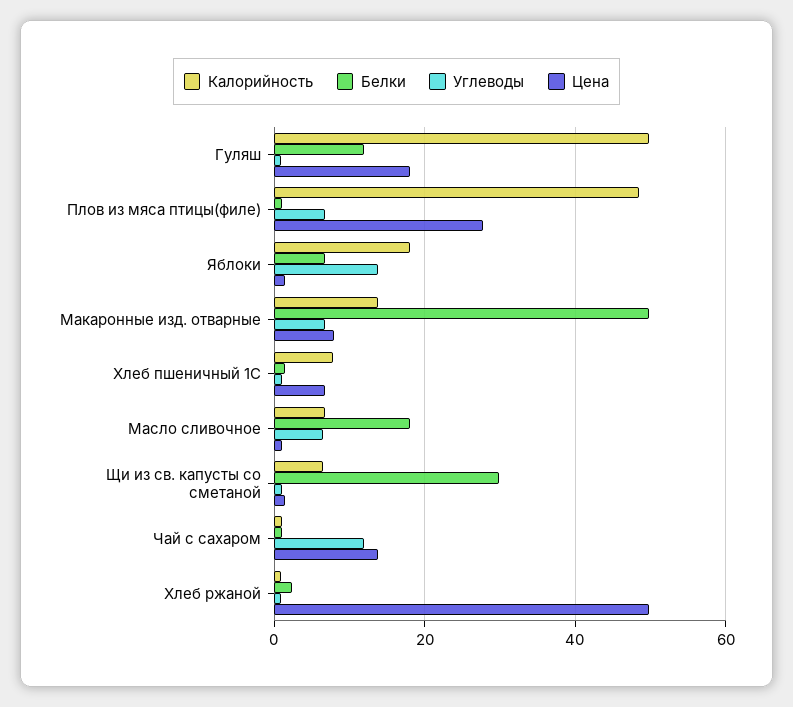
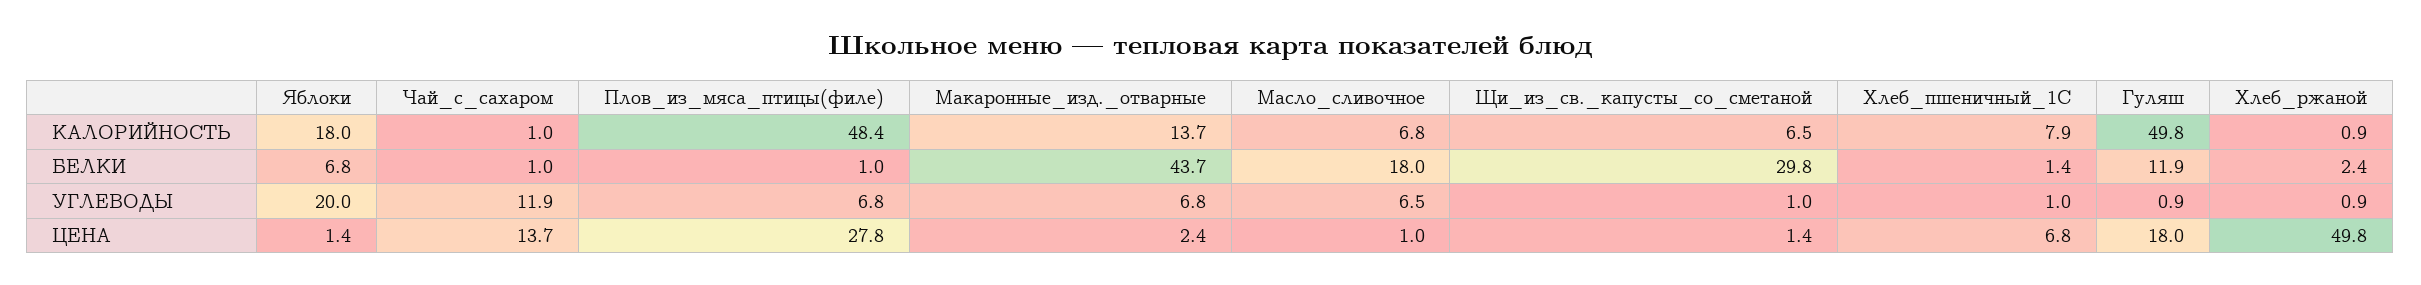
Углеводы, Яблоки: 14 -> 20
Белки, Макаронные изд. отварные: 50 -> 43.7
Цена, Макаронные изд. отварные: 8 -> 2.4

